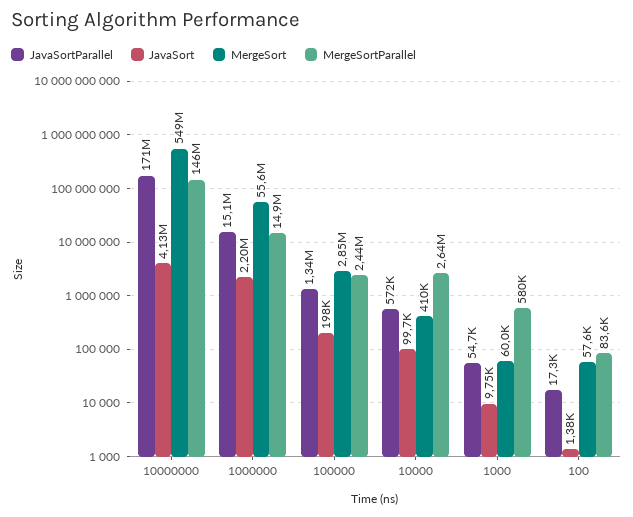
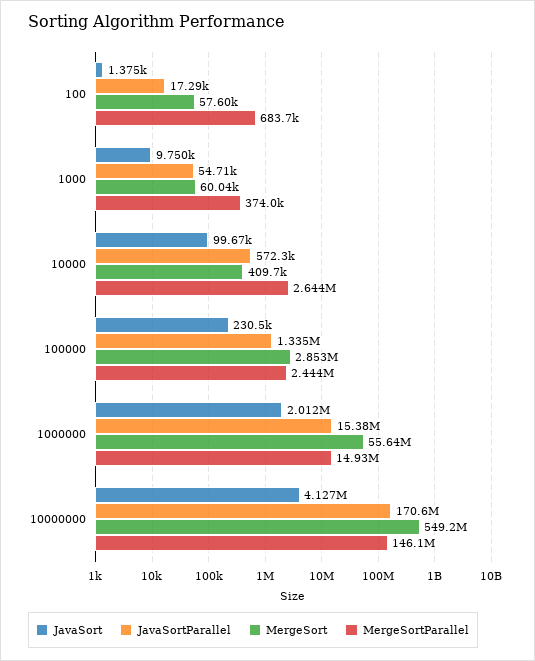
JavaSortParallel, 1000000: 15100000 -> 15380000
JavaSort, 1000000: 2200000 -> 2012000
JavaSort, 100000: 198000 -> 230500
MergeSortParallel, 1000: 580000 -> 374000
MergeSortParallel, 100: 83600 -> 683700

